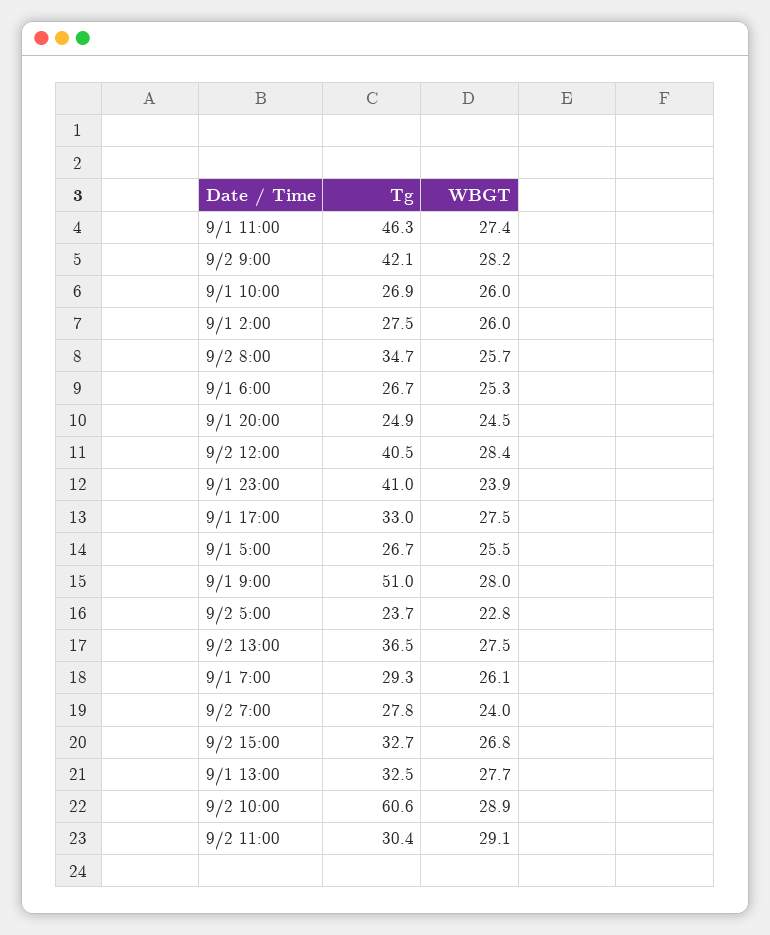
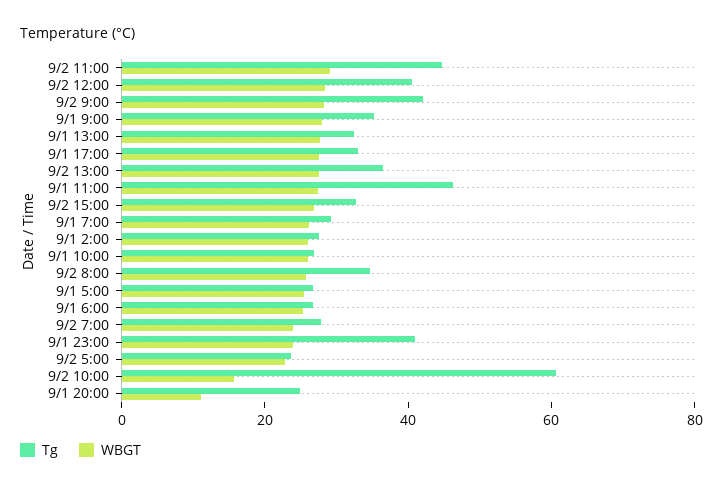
WBGT, 9/1 20:00: 24.5 -> 10
Tg, 9/1 9:00: 51 -> 35
WBGT, 9/2 10:00: 28.9 -> 15
Tg, 9/2 11:00: 30.4 -> 45

